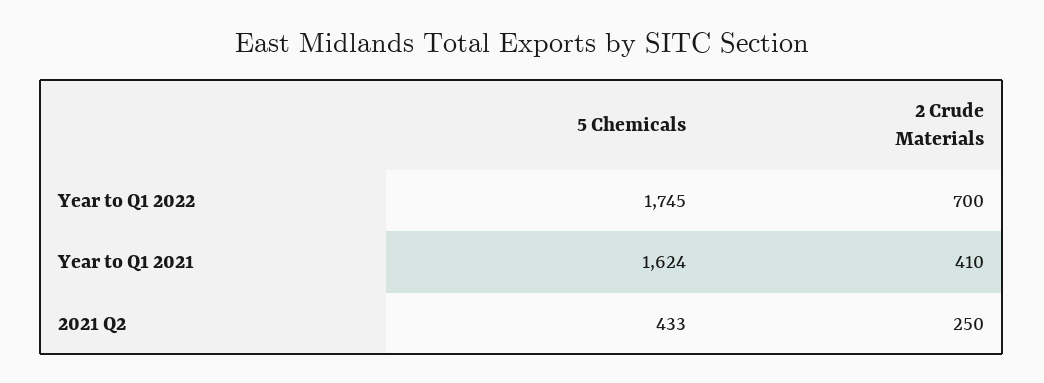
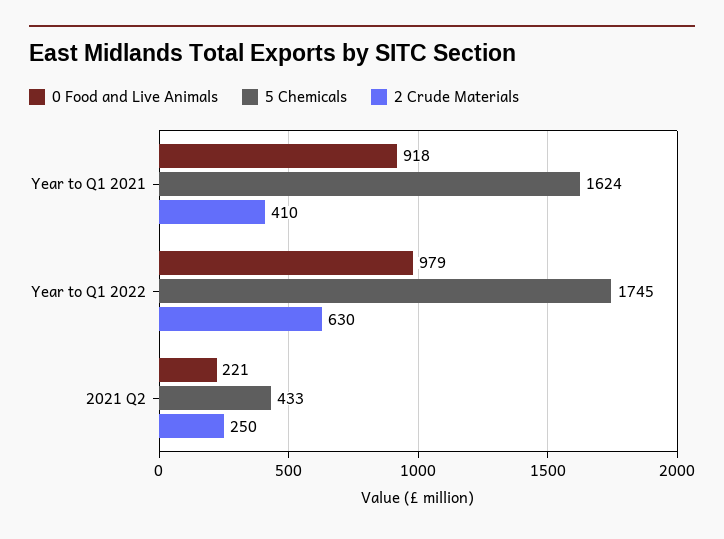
2 Crude Materials, Year to Q1 2022: 700 -> 630
0 Food and Live Animals, Year to Q1 2021: none -> 918
0 Food and Live Animals, Year to Q1 2022: none -> 979
0 Food and Live Animals, 2021 Q2: none -> 221

